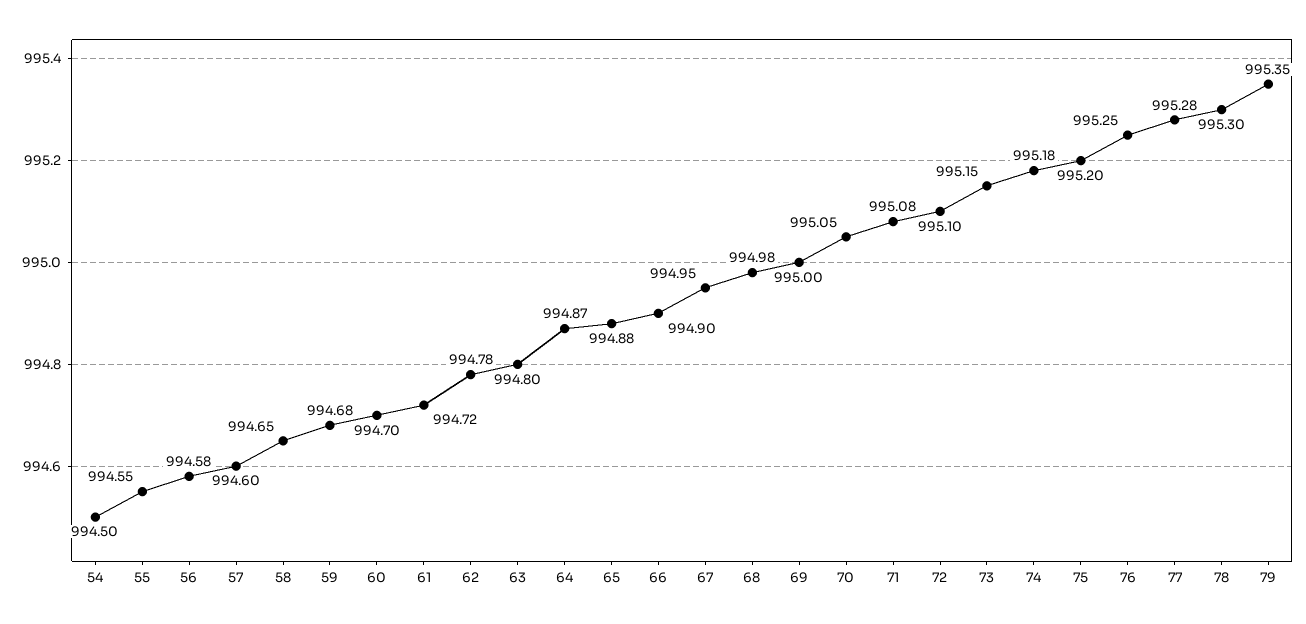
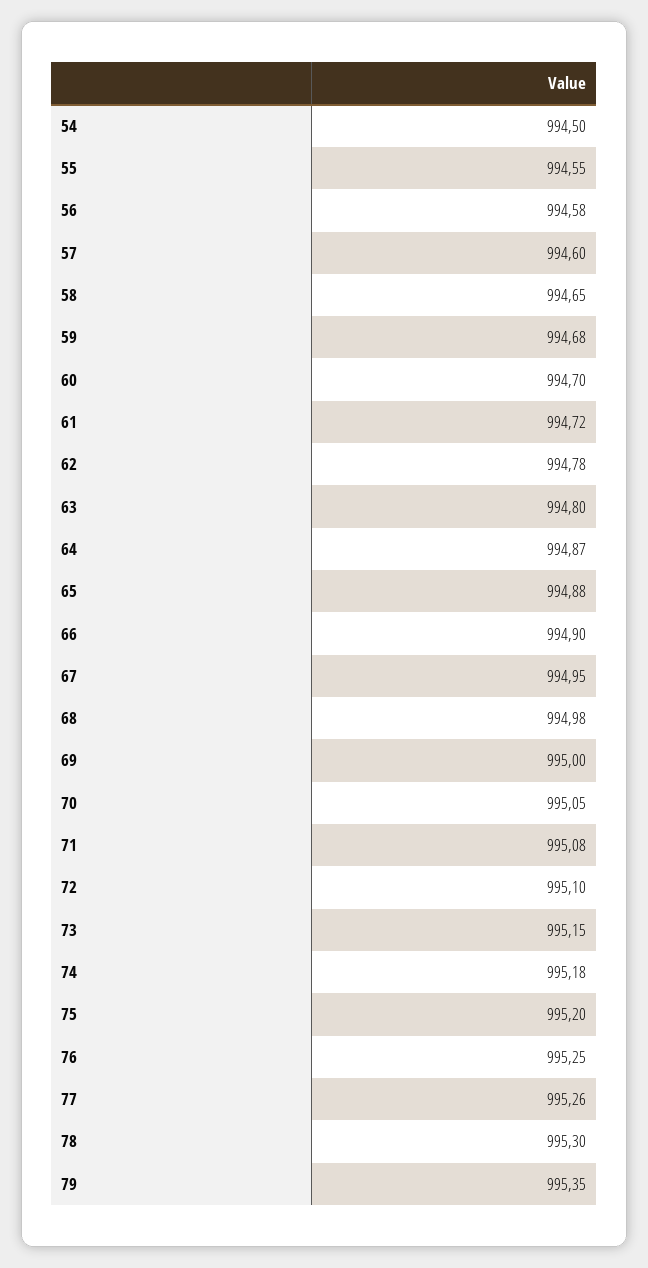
77: 995.28 -> 995.26

